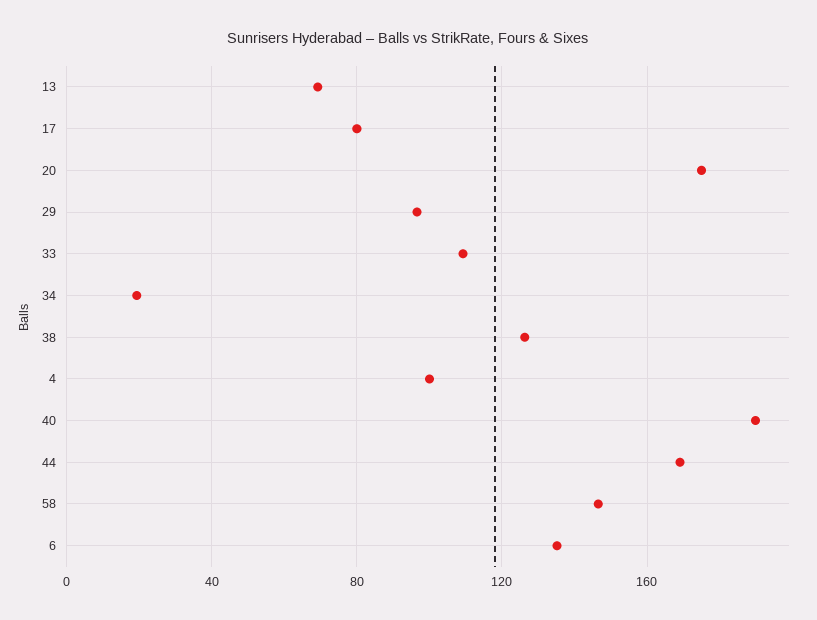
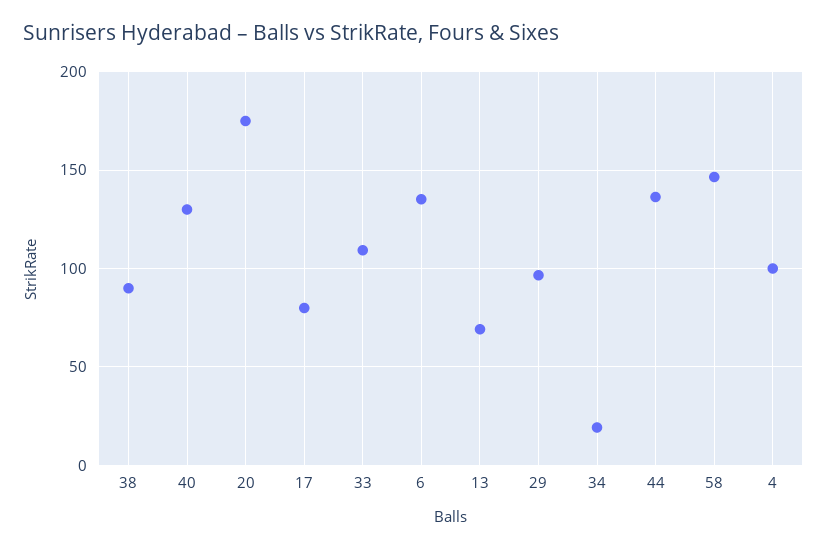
38: 125 -> 90
40: 190 -> 130
44: 170 -> 135

